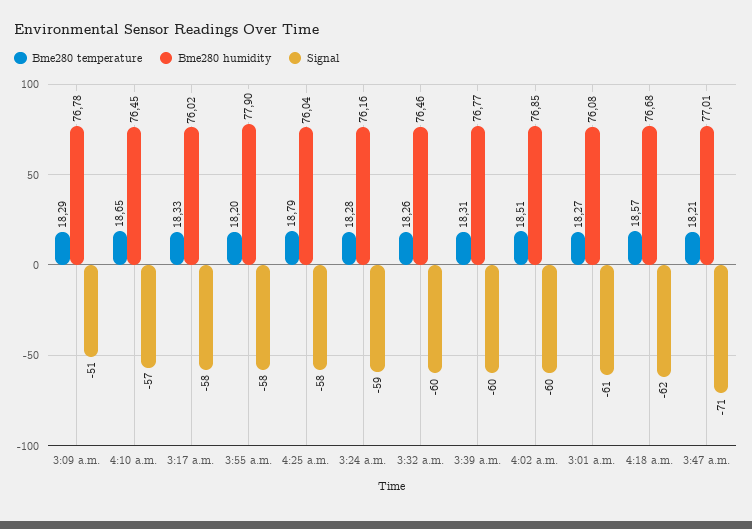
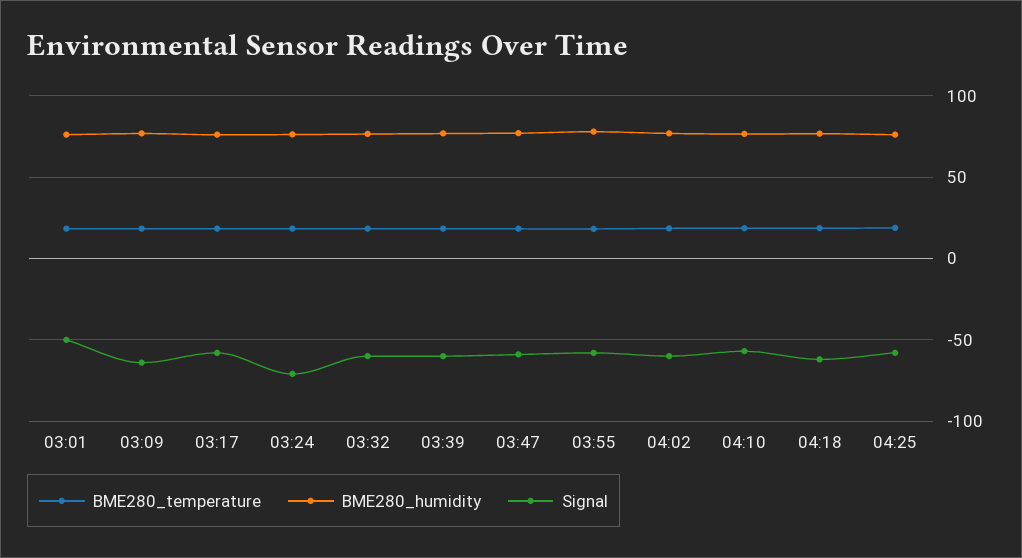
Signal, 3:09 a.m.: -51 -> -65
Signal, 3:24 a.m.: -59 -> -70
Signal, 3:01 a.m.: -61 -> -50
Signal, 3:47 a.m.: -71 -> -60

